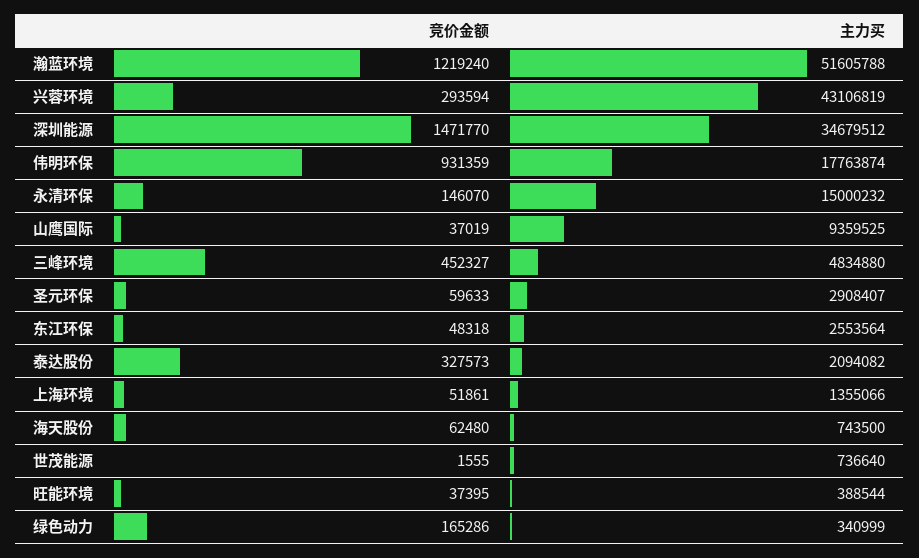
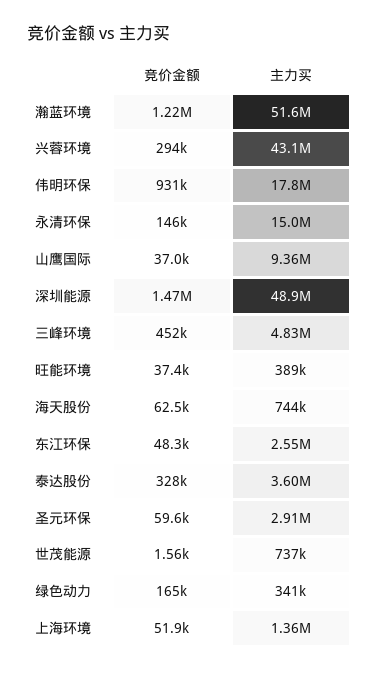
主力买, 深圳能源: 34679512 -> 48900000
主力买, 泰达股份: 2094082 -> 3600000

